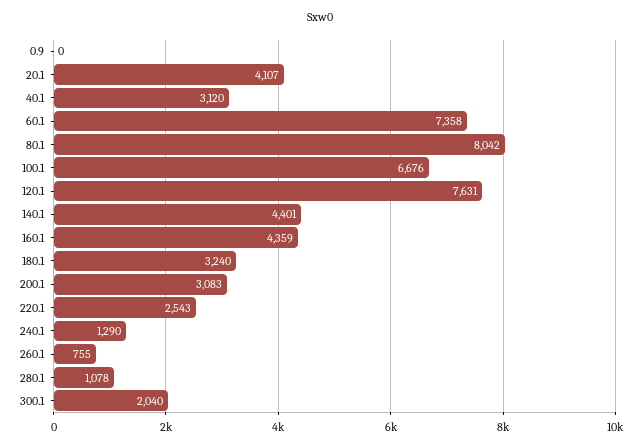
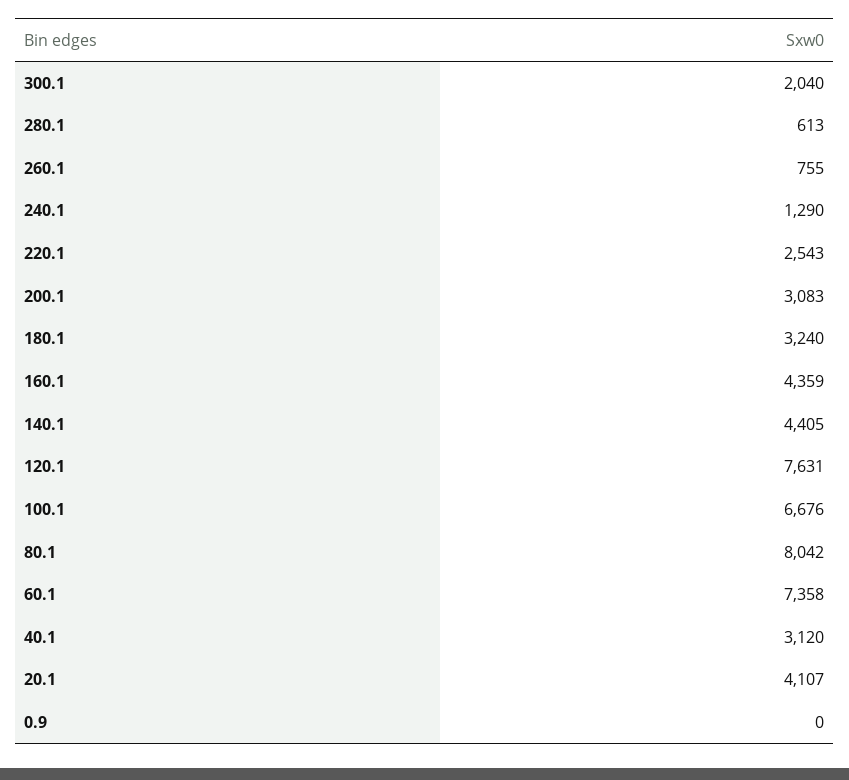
140.1: 4401 -> 4405
280.1: 1078 -> 613

